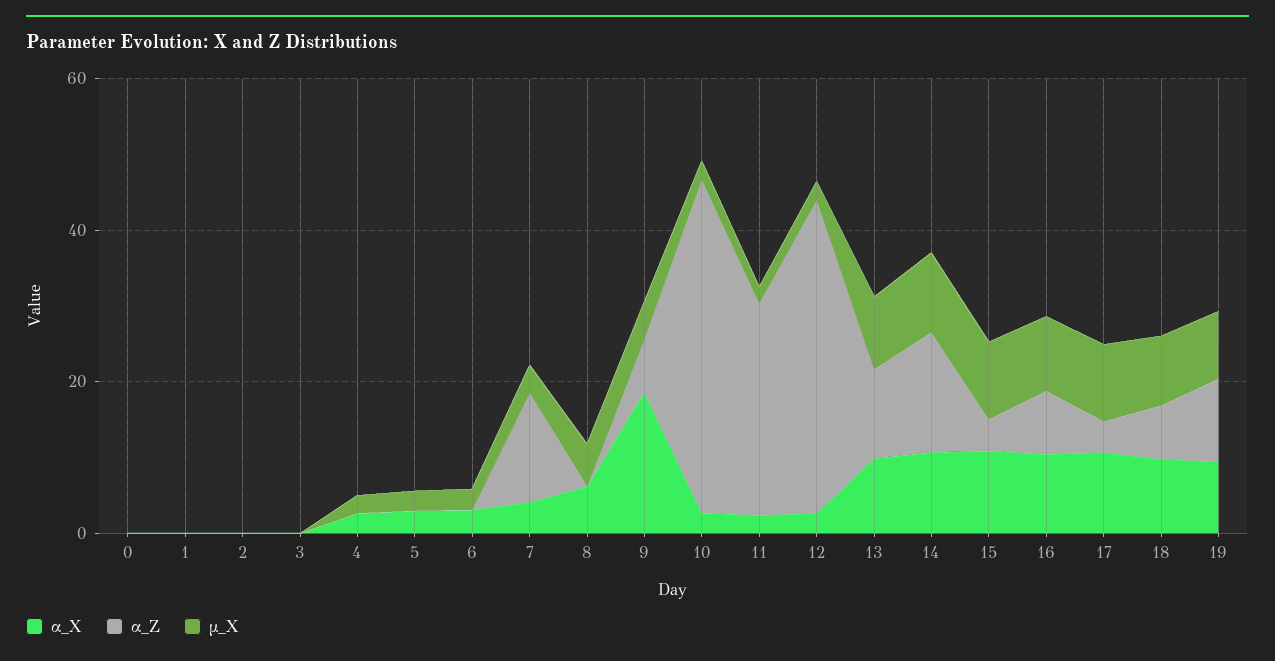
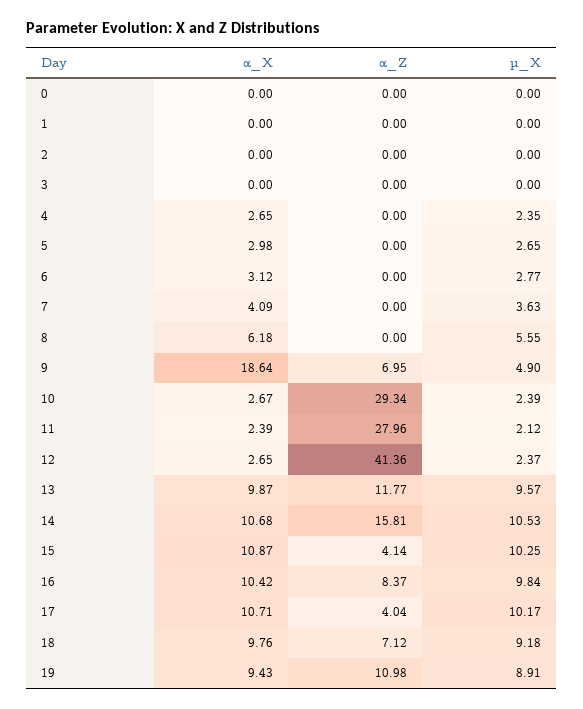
α_Z, 7: 15 -> 0
α_Z, 10: 45 -> 29.34

